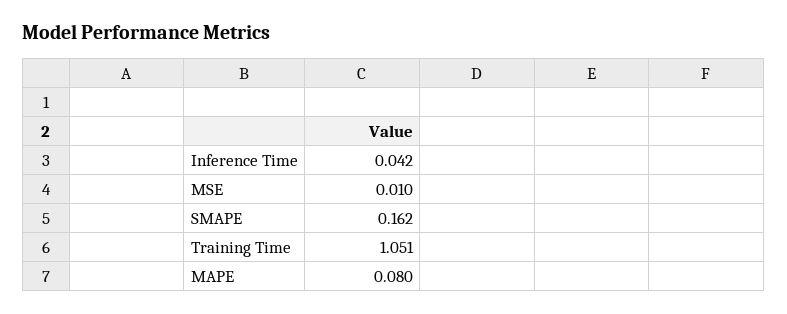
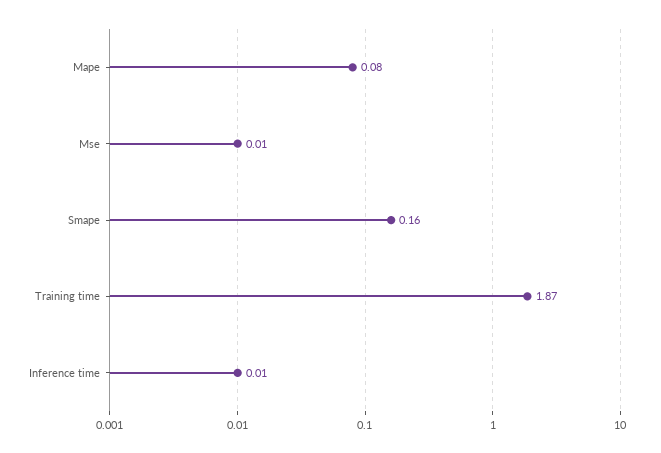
Inference Time: 0.042 -> 0.01
Training Time: 1.051 -> 1.87

